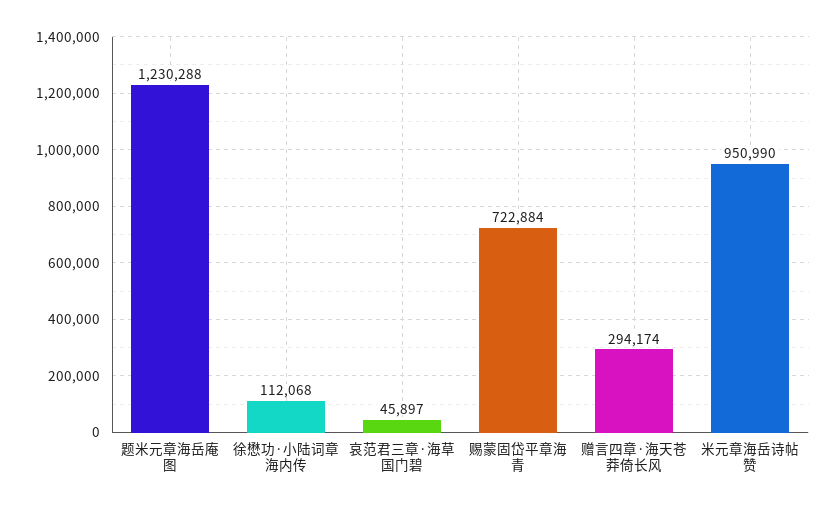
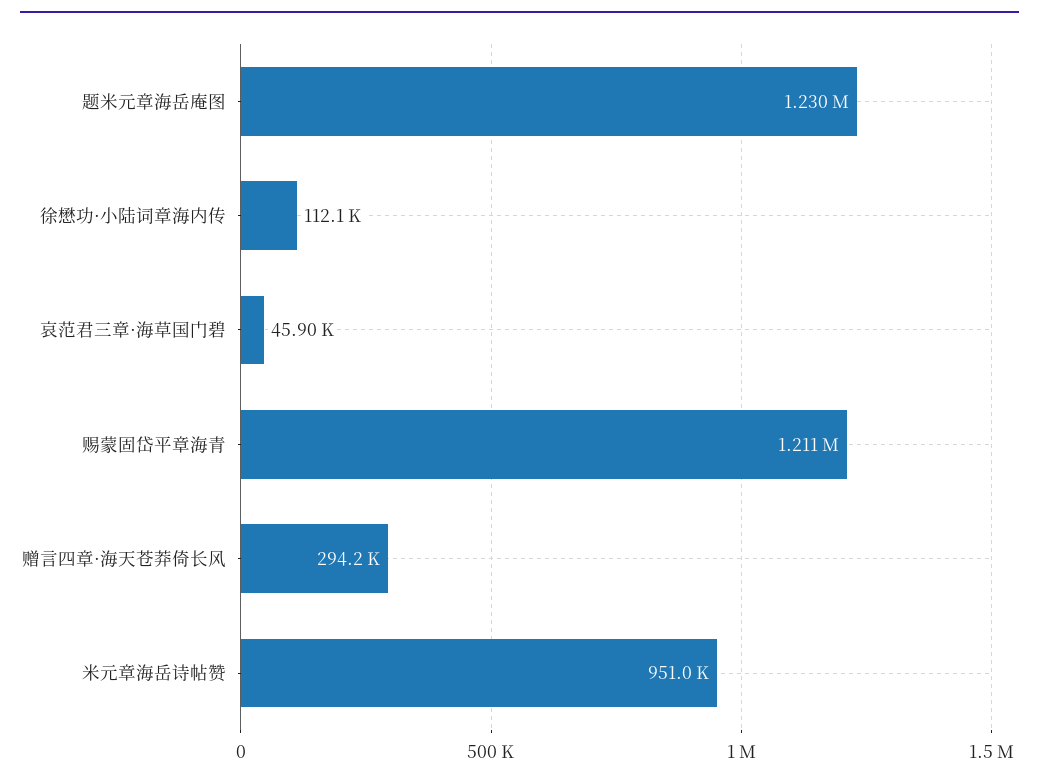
赐蒙固岱平章海青: 722884 -> 1211000

